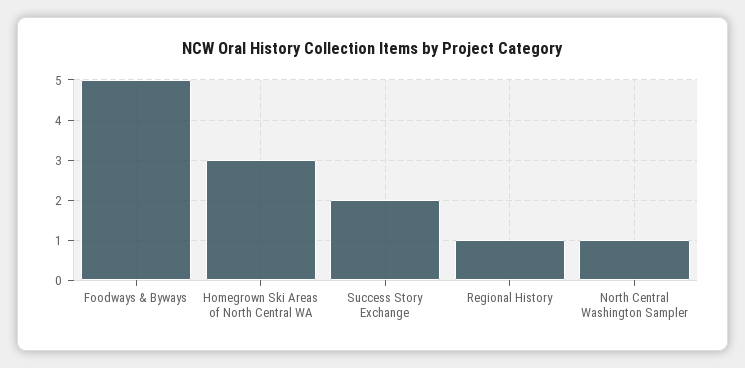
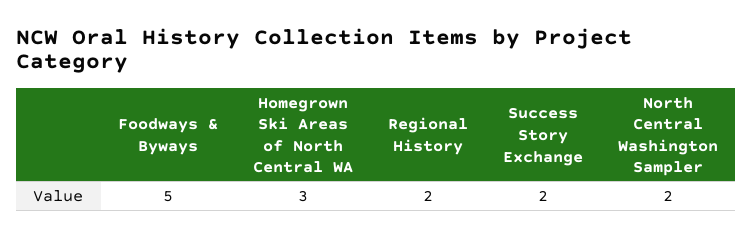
Regional History: 1 -> 2
North Central Washington Sampler: 1 -> 2

